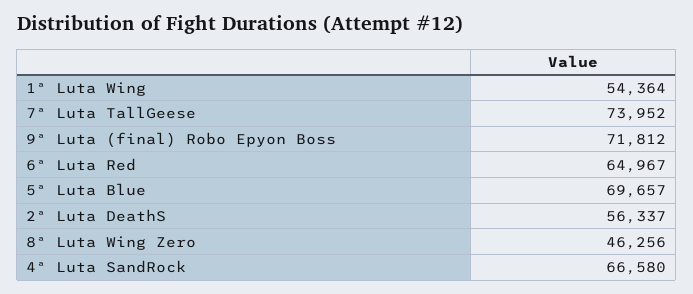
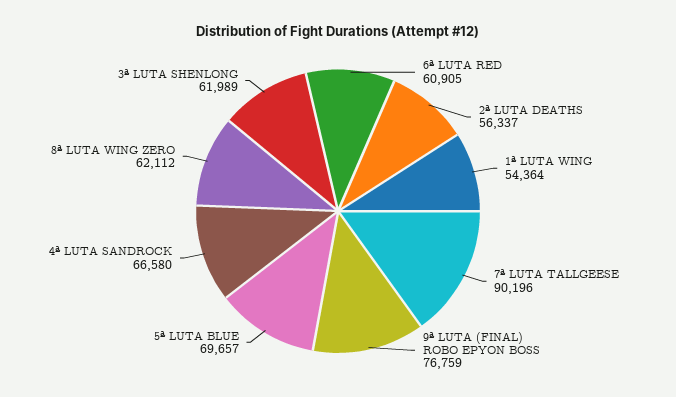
7ª Luta TallGeese: 73952 -> 90196
9ª Luta (final) Robo Epyon Boss: 71812 -> 76759
6ª Luta Red: 64967 -> 60905
8ª Luta Wing Zero: 46256 -> 62112
3ª LUTA SHENLONG: none -> 61989

